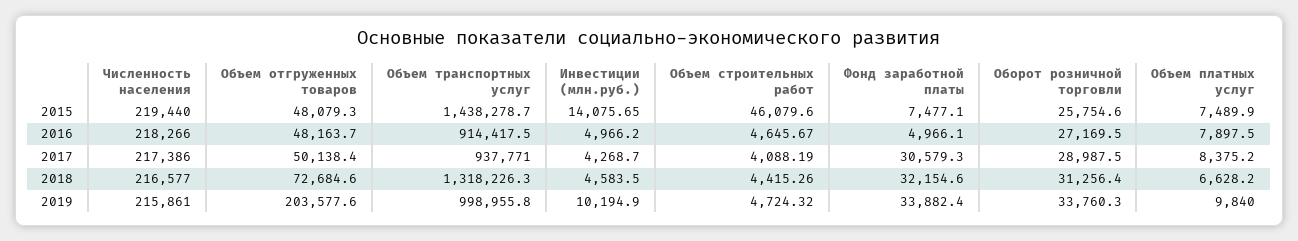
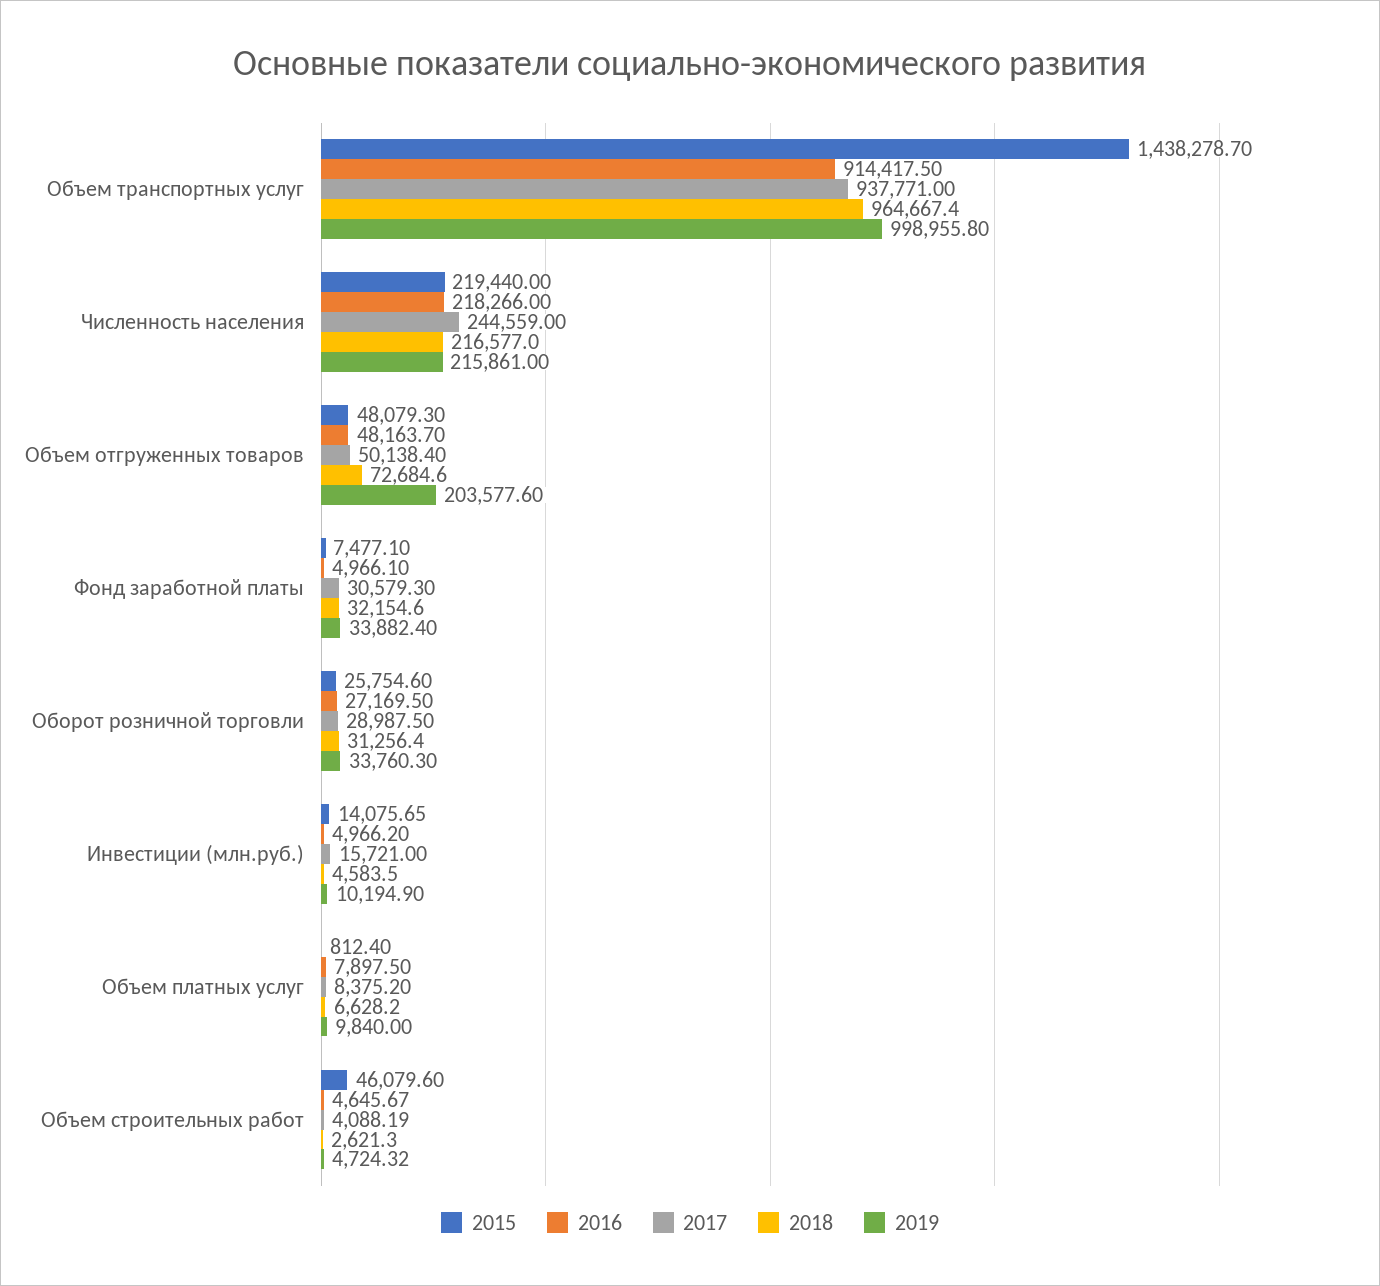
2015, Объем платных услуг: 7489.9 -> 812.4
2017, Численность населения: 217386 -> 244559
2017, Инвестиции (млн.руб.): 4268.7 -> 15721
2018, Объем транспортных услуг: 1318226.3 -> 964667.4
2018, Объем строительных работ: 4415.26 -> 2621.3

